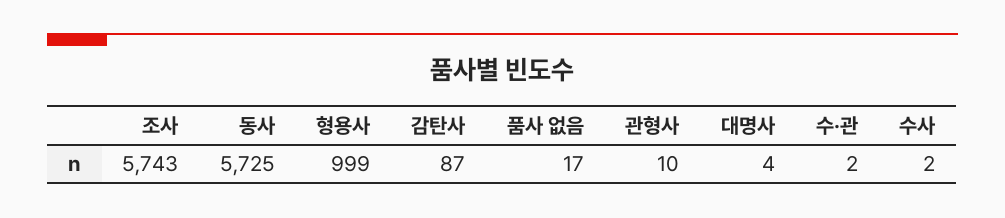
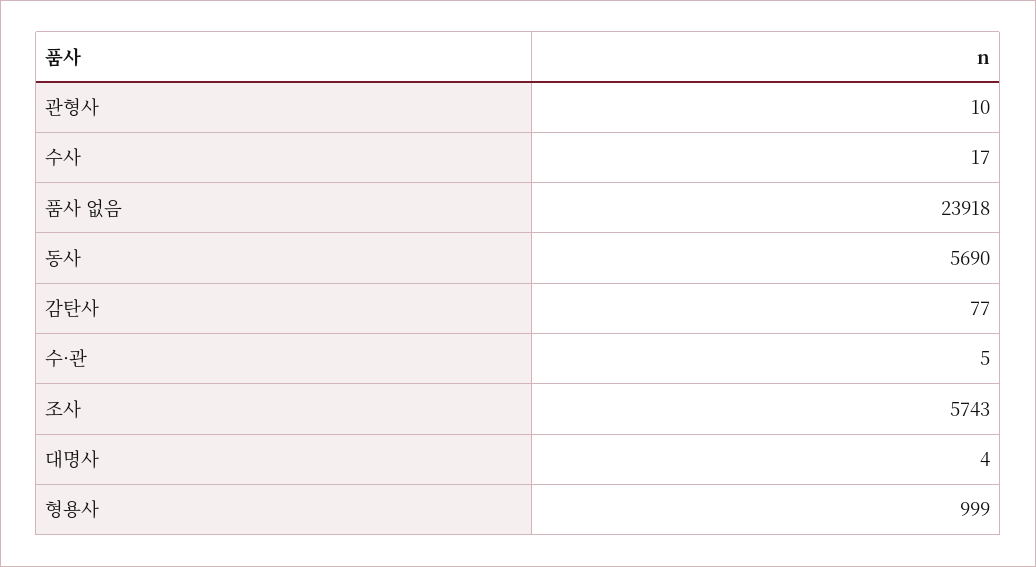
동사: 5725 -> 5690
감탄사: 87 -> 77
품사 없음: 17 -> 23918
수·관: 2 -> 5
수사: 2 -> 17

